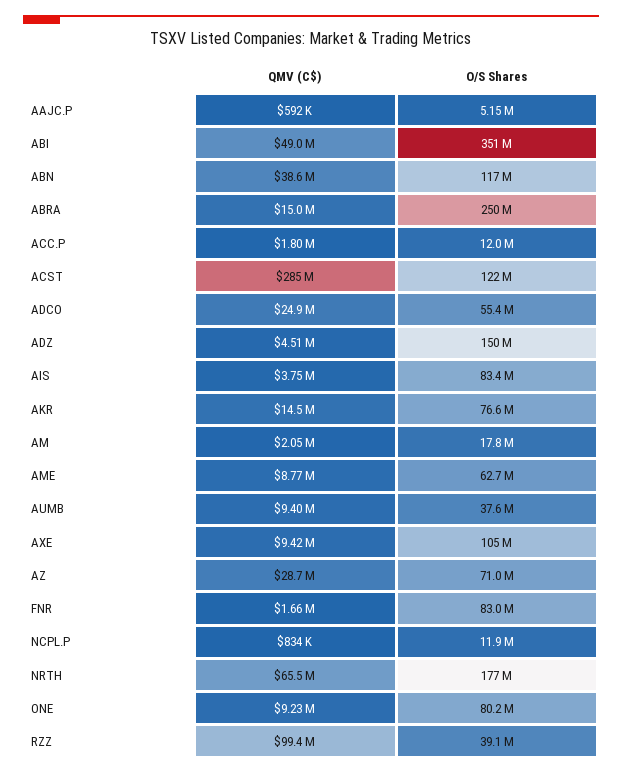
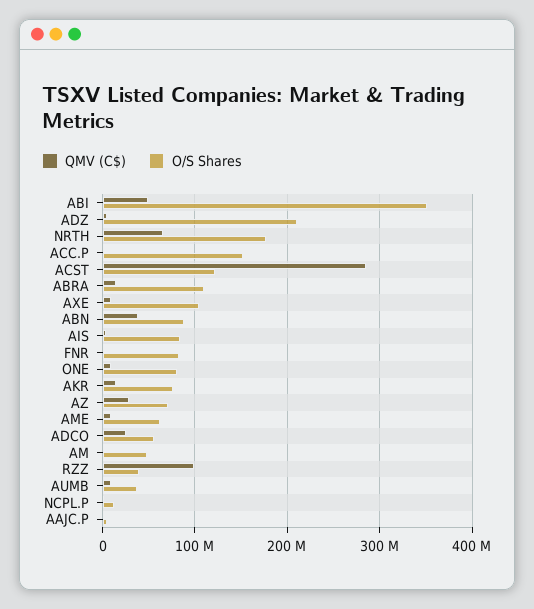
O/S Shares, ABN: 117000000 -> 90000000
O/S Shares, ABRA: 250000000 -> 110000000
O/S Shares, ACC.P: 12000000 -> 150000000
O/S Shares, ADZ: 150000000 -> 210000000
O/S Shares, AM: 17800000 -> 50000000

